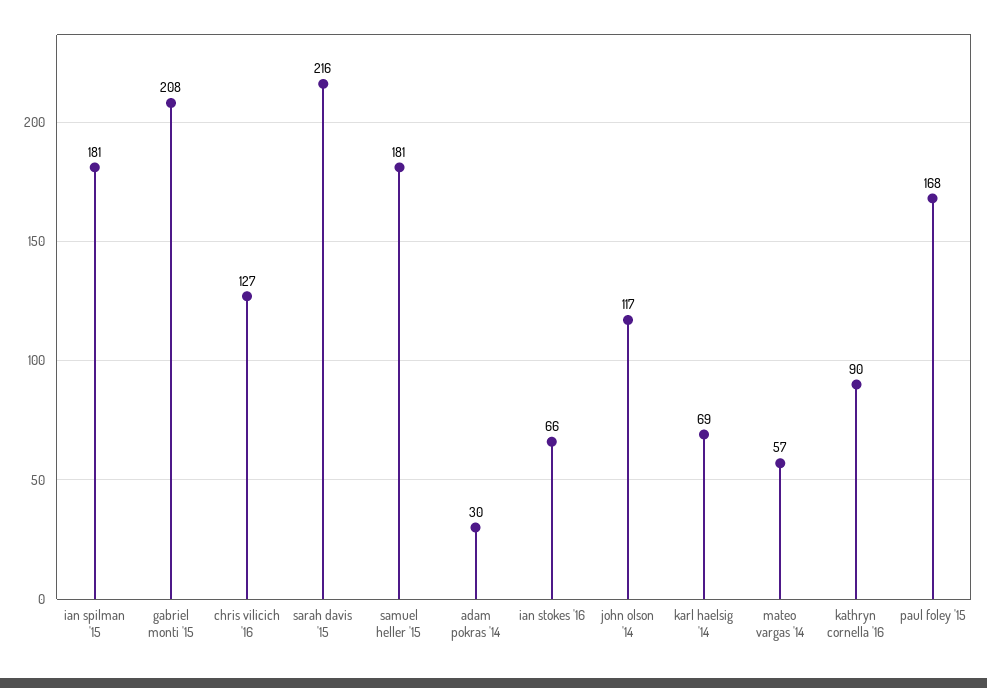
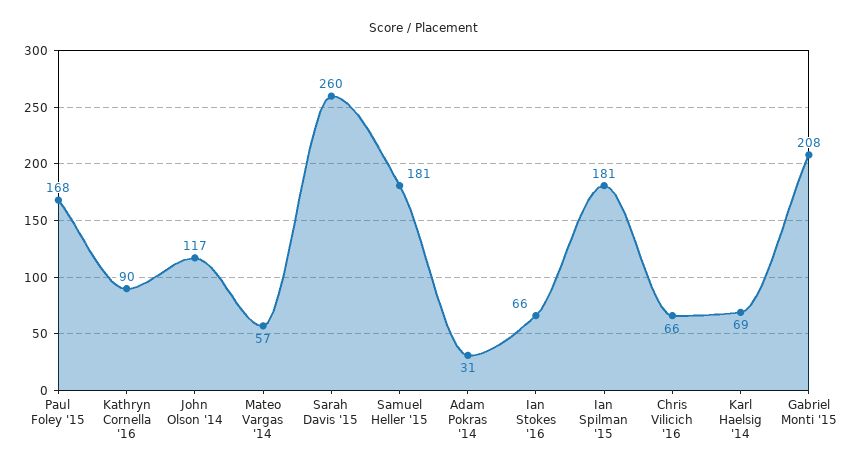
chris vilicich '16: 127 -> 66
sarah davis '15: 216 -> 260
adam pokras '14: 30 -> 31

